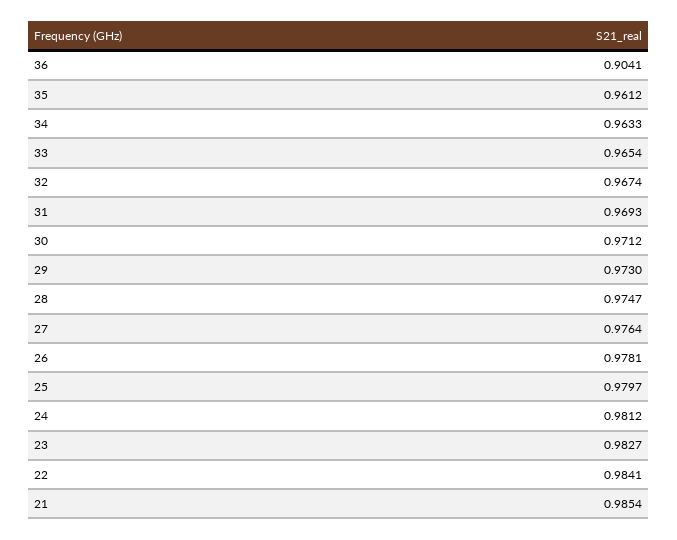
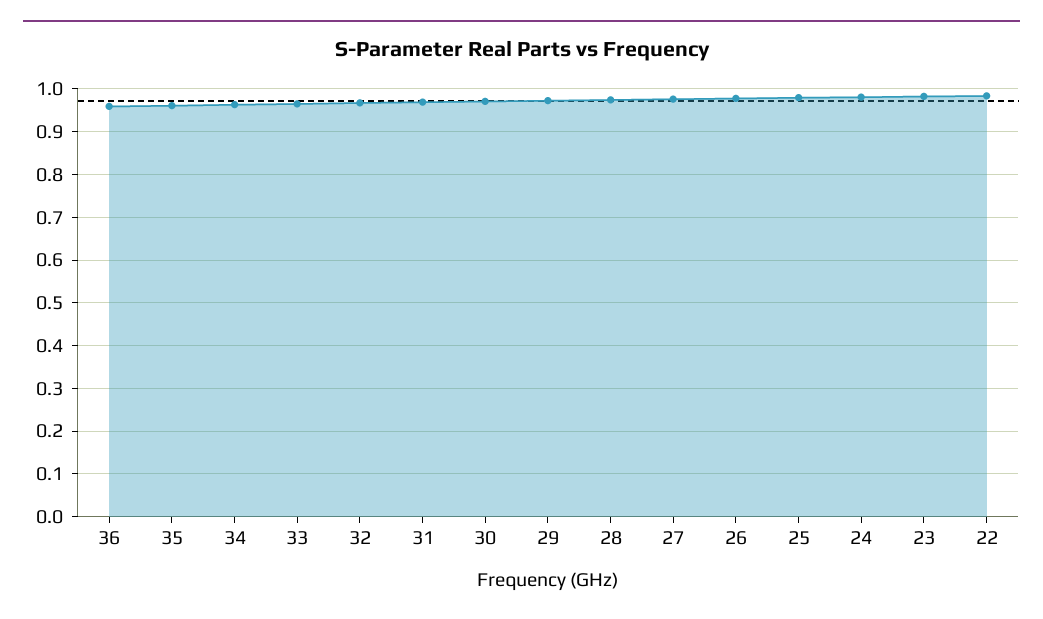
36: 0.9041 -> 0.96
21: 0.9854 -> none

